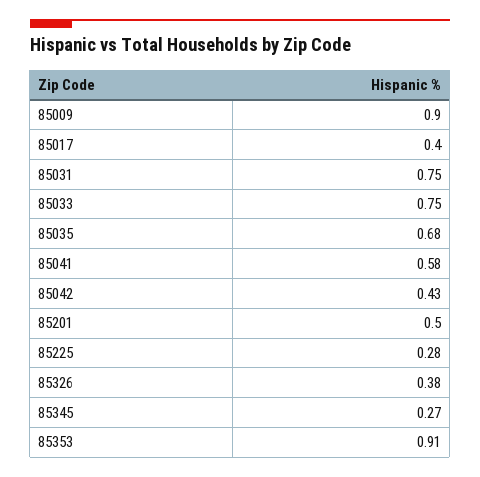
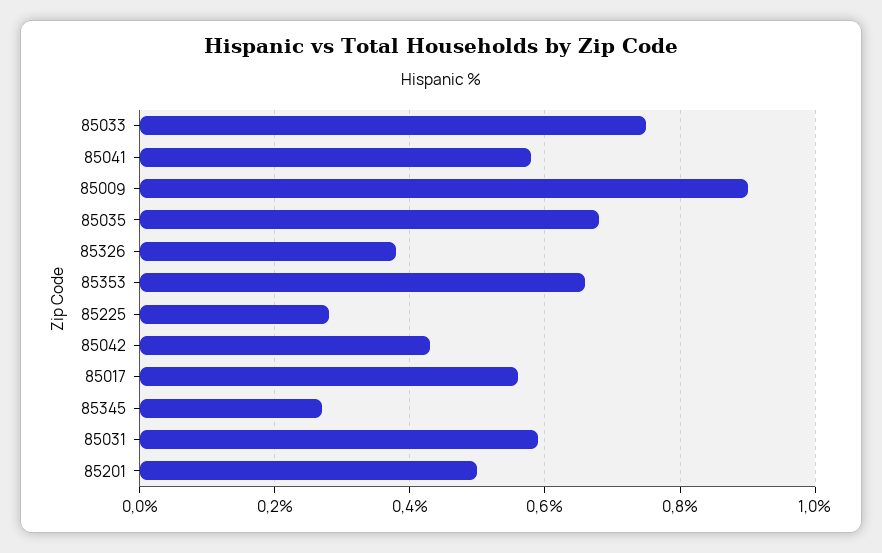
85017: 0.4 -> 0.55
85031: 0.75 -> 0.6
85353: 0.91 -> 0.65

